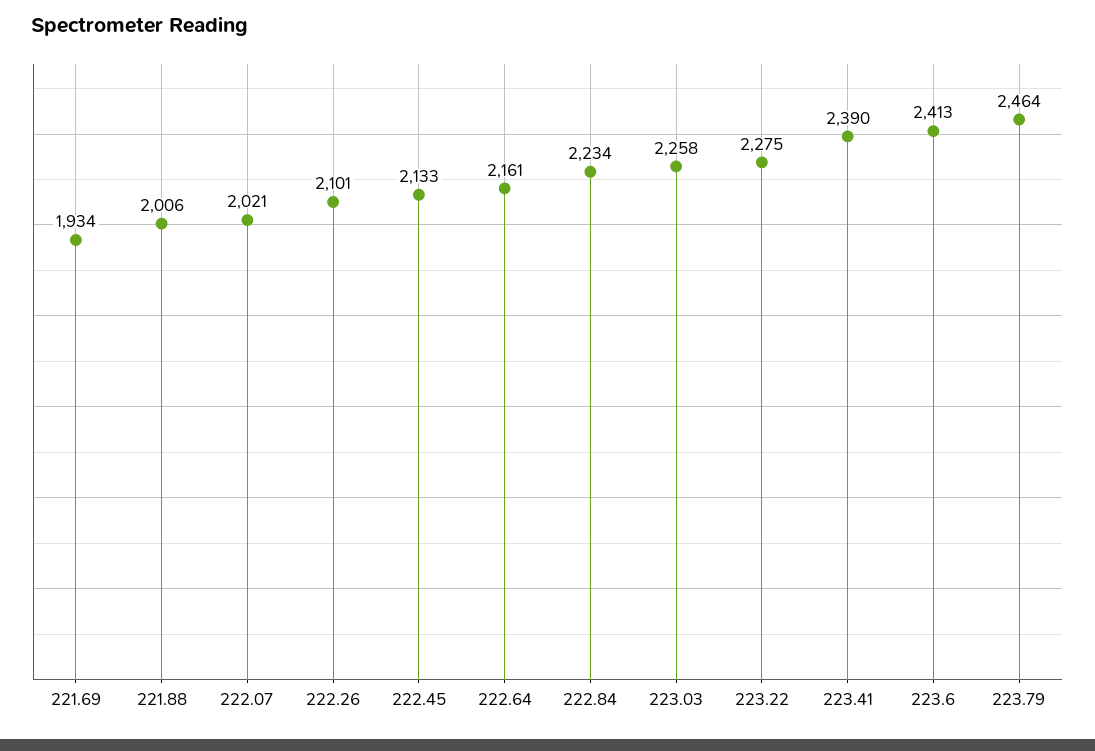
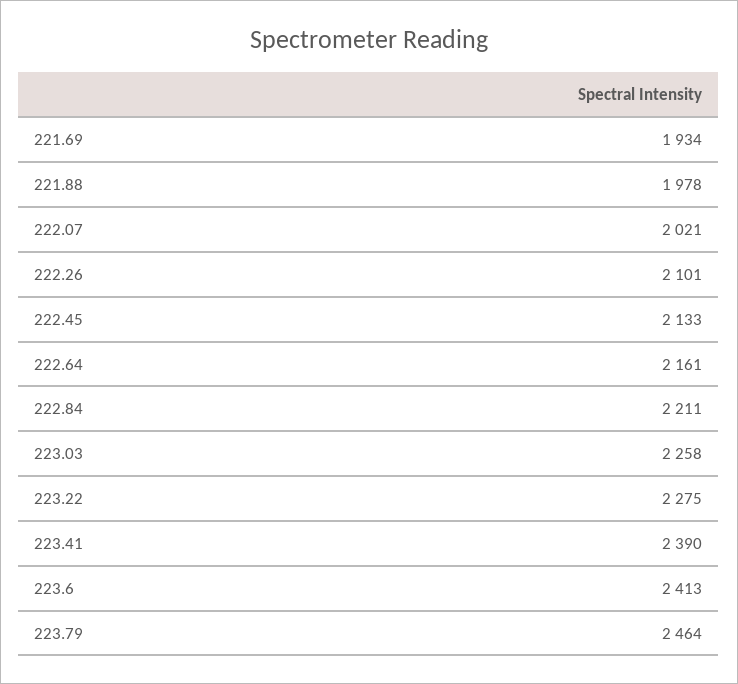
221.88: 2006 -> 1978
222.84: 2234 -> 2211

